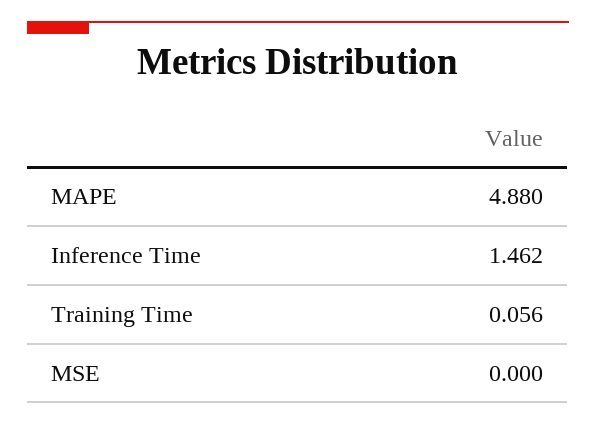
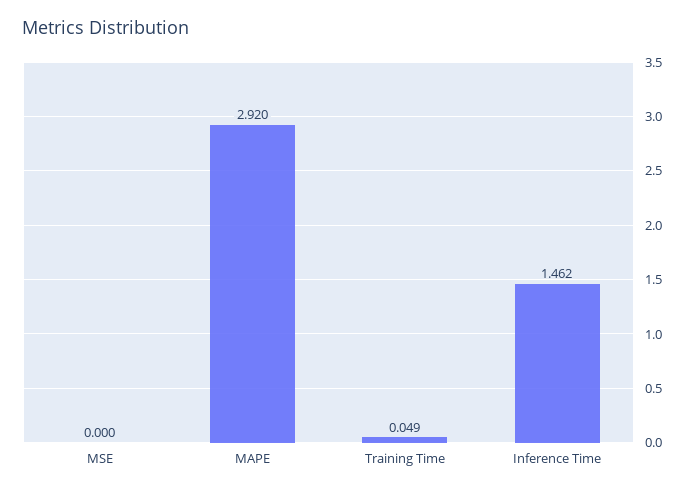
MAPE: 4.88 -> 2.92
Training Time: 0.056 -> 0.049

